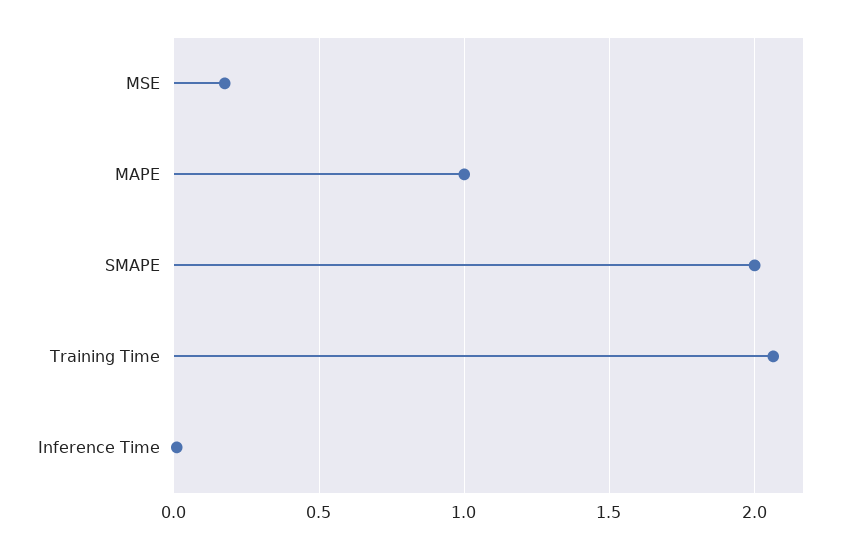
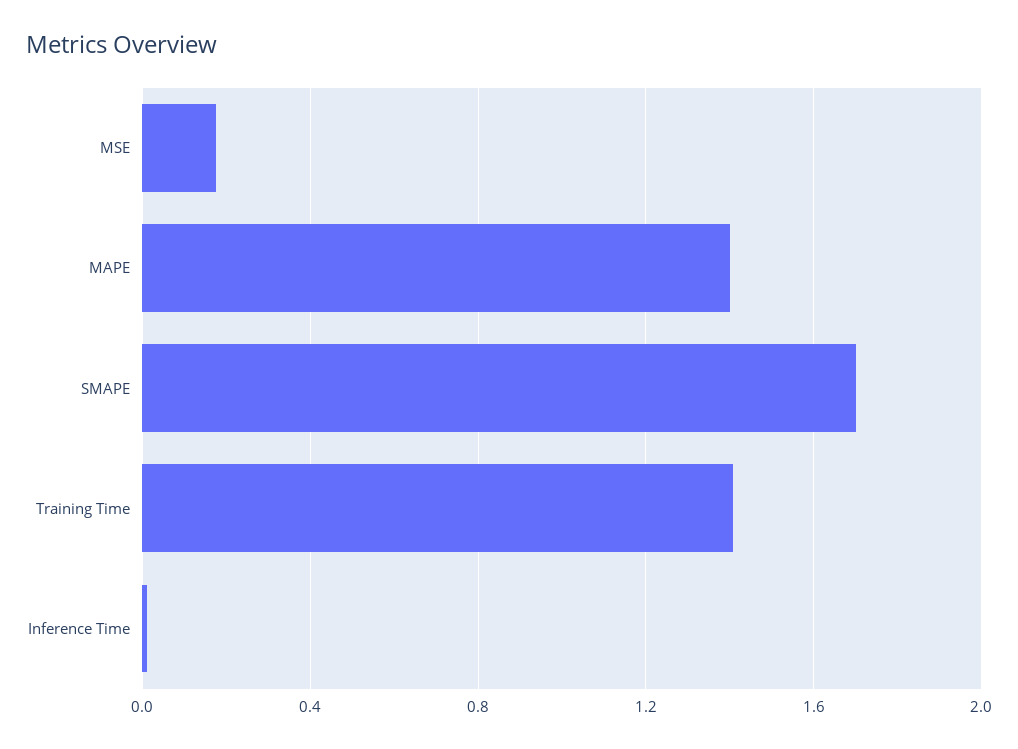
MAPE: 1 -> 1.4
SMAPE: 2 -> 1.7
Training Time: 2.05 -> 1.4

